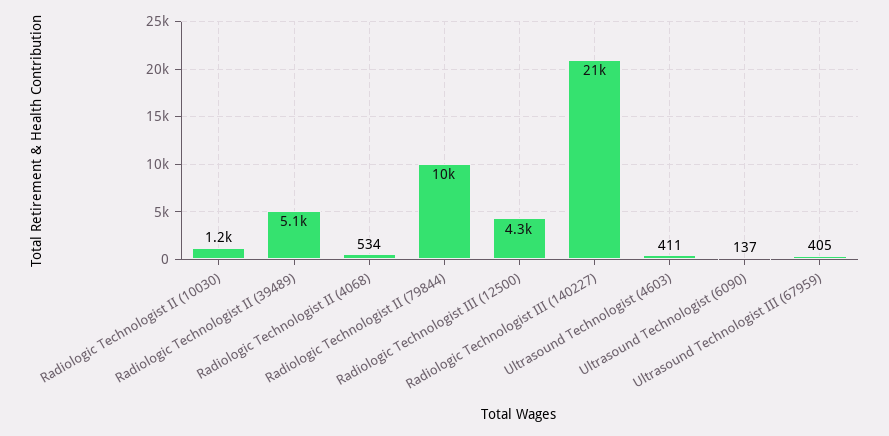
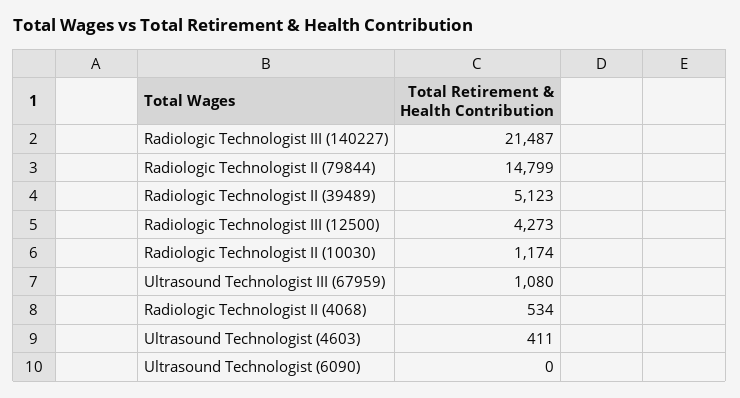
Radiologic Technologist II (79844): 10000 -> 14799
Ultrasound Technologist (6090): 137 -> 0
Ultrasound Technologist III (67959): 405 -> 1080

